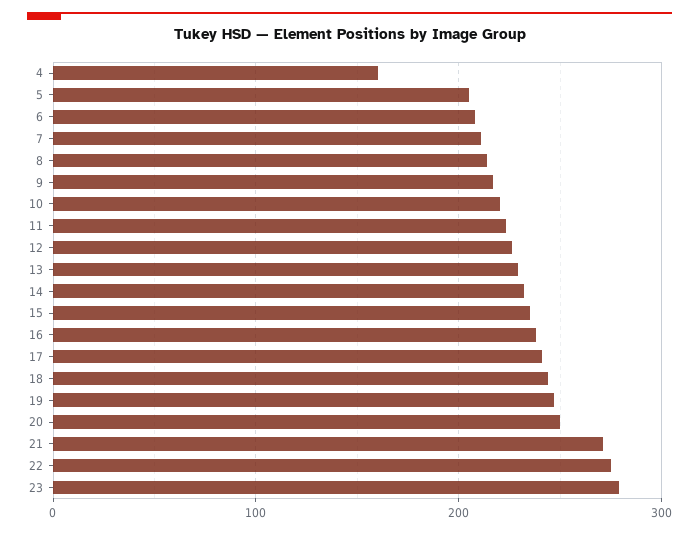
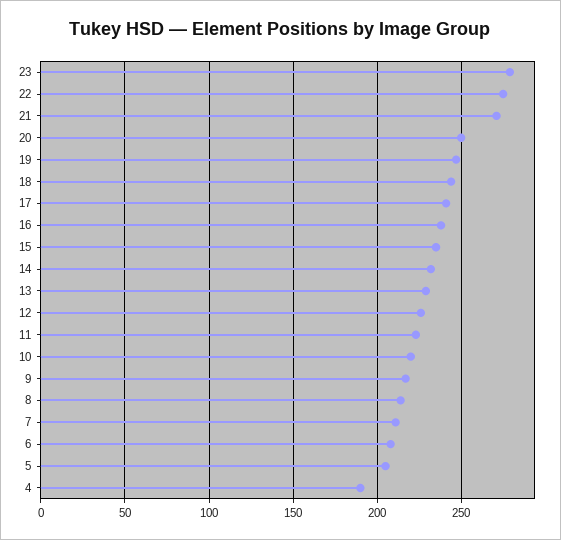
4: 160 -> 190

